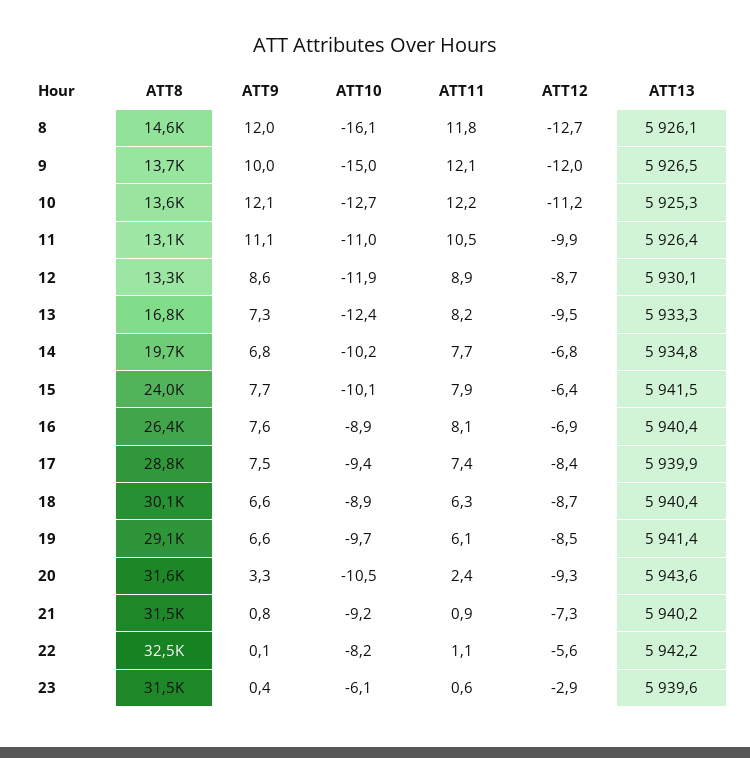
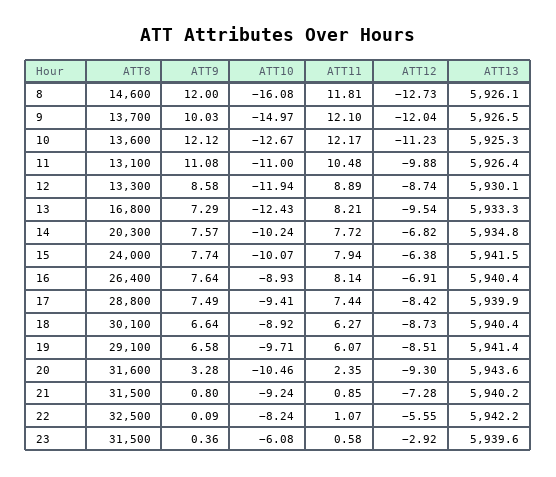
ATT8, 14: 19700 -> 20300
ATT9, 14: 6.8 -> 7.57

